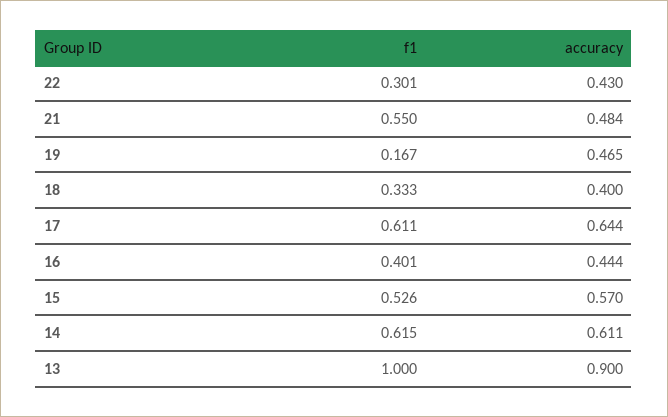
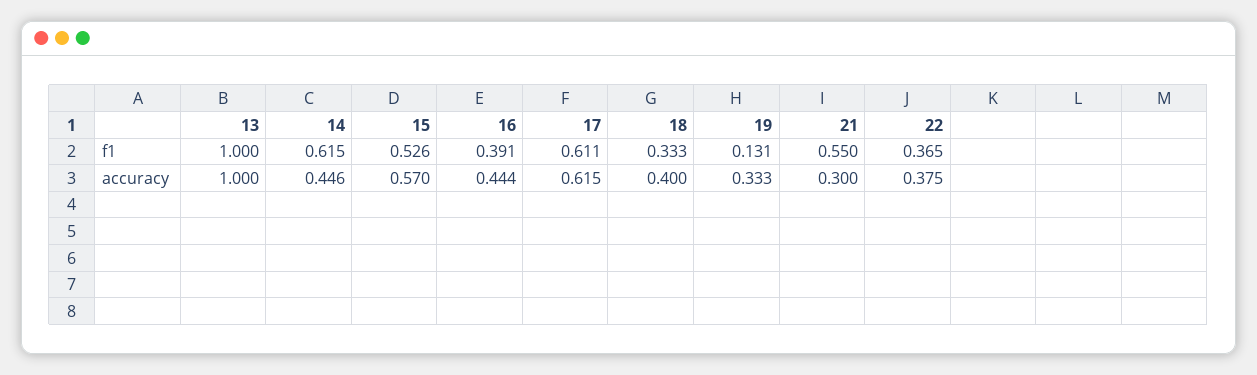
f1, 22: 0.301 -> 0.365
accuracy, 22: 0.43 -> 0.375
accuracy, 21: 0.484 -> 0.3
f1, 19: 0.167 -> 0.131
accuracy, 19: 0.465 -> 0.333
accuracy, 17: 0.644 -> 0.615
f1, 16: 0.401 -> 0.391
accuracy, 14: 0.611 -> 0.446
accuracy, 13: 0.9 -> 1

